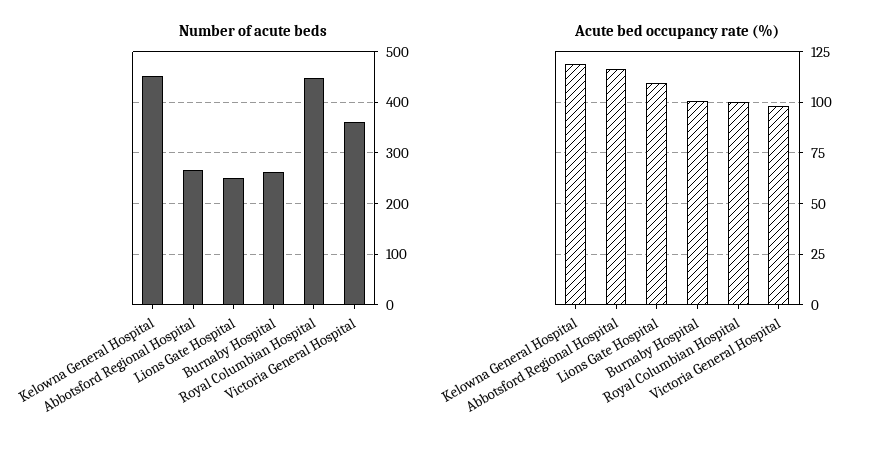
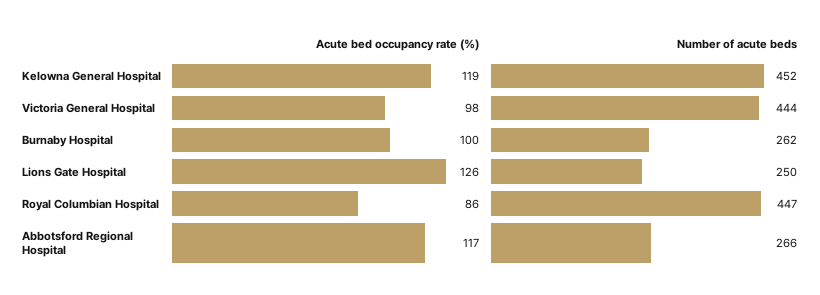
Number of acute beds, Victoria General Hospital: 360 -> 444
Acute bed occupancy rate (%), Lions Gate Hospital: 110 -> 126
Acute bed occupancy rate (%), Royal Columbian Hospital: 100 -> 86

